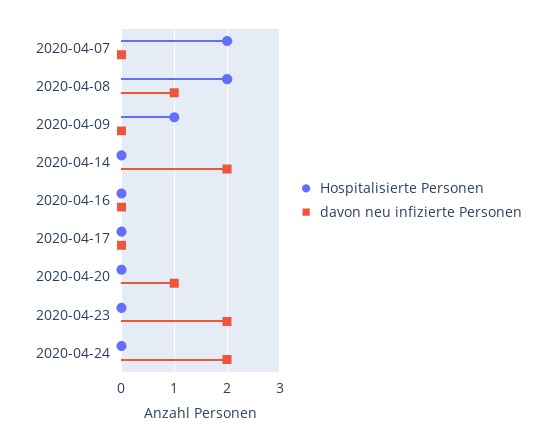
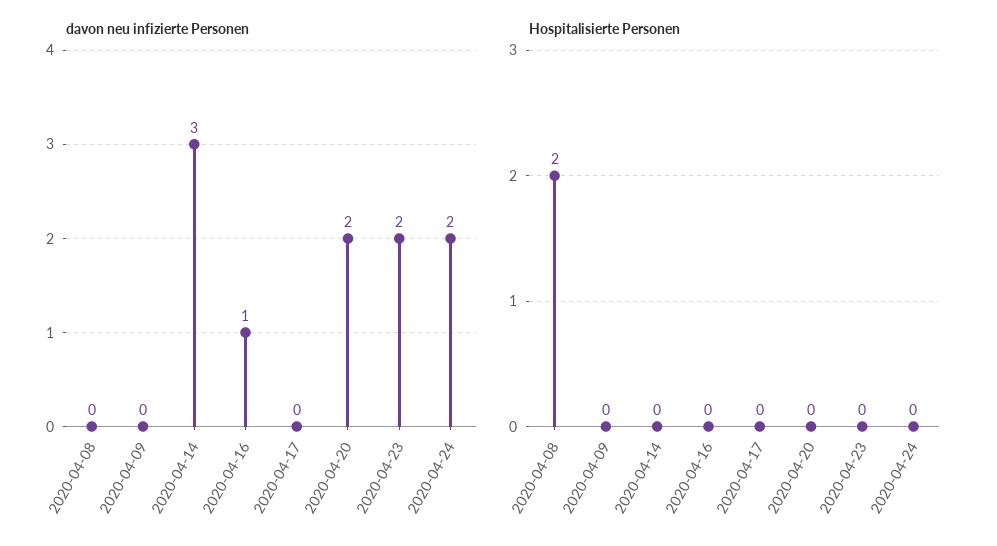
Hospitalisierte Personen, 2020-04-07: 2 -> none
davon neu infizierte Personen, 2020-04-07: 0 -> none
davon neu infizierte Personen, 2020-04-08: 1 -> 0
Hospitalisierte Personen, 2020-04-09: 1 -> 0
davon neu infizierte Personen, 2020-04-14: 2 -> 3
davon neu infizierte Personen, 2020-04-16: 0 -> 1
davon neu infizierte Personen, 2020-04-20: 1 -> 2

